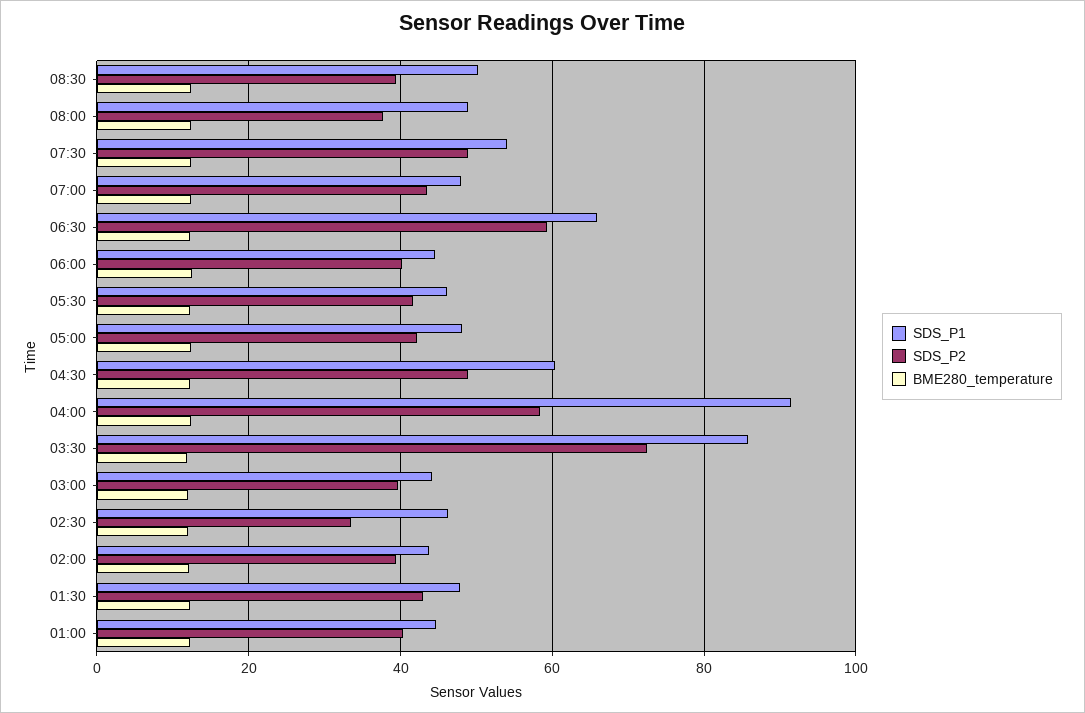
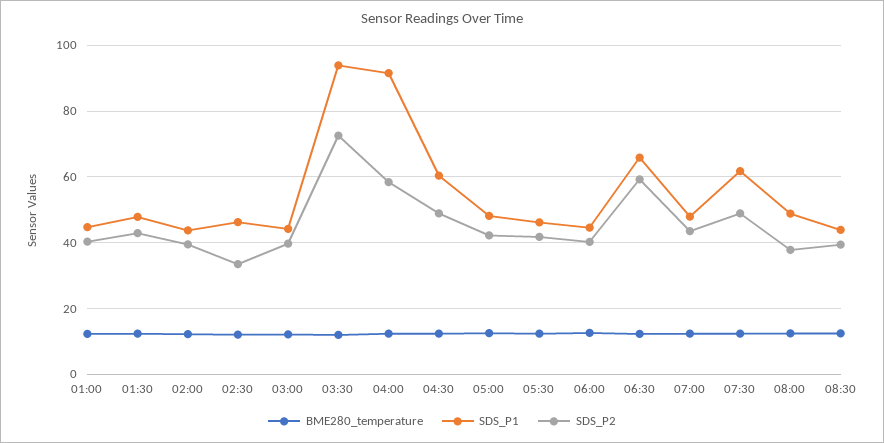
SDS_P1, 08:30: 50 -> 44
SDS_P1, 07:30: 54 -> 62
SDS_P1, 03:30: 86 -> 94

